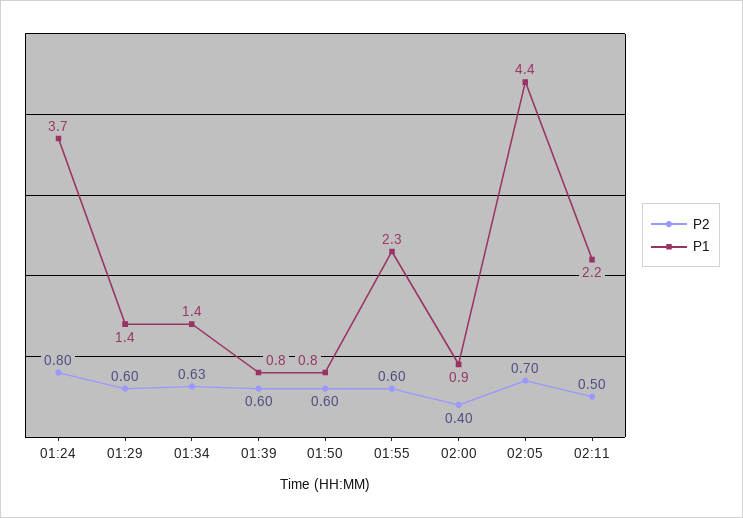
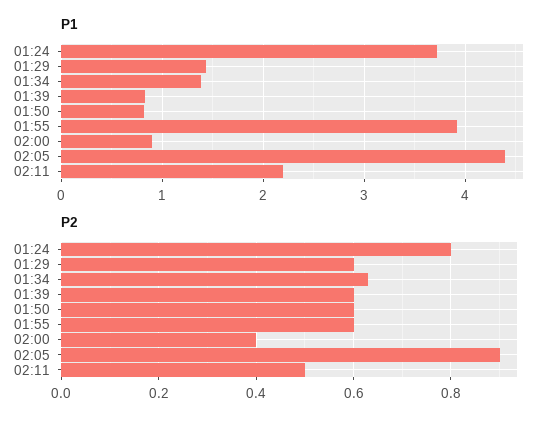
P1, 01:55: 2.3 -> 3.9
P2, 02:05: 0.7 -> 0.9

